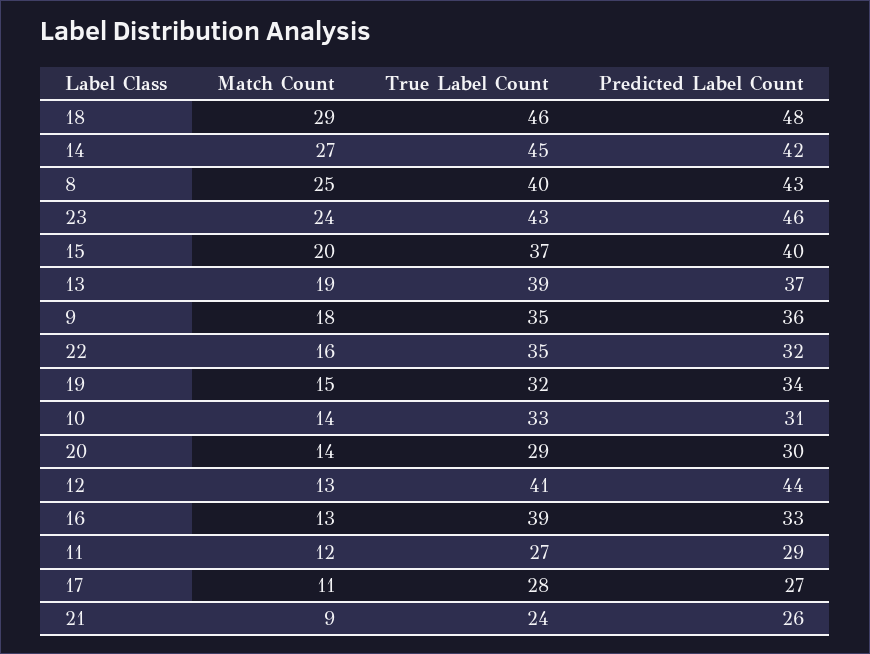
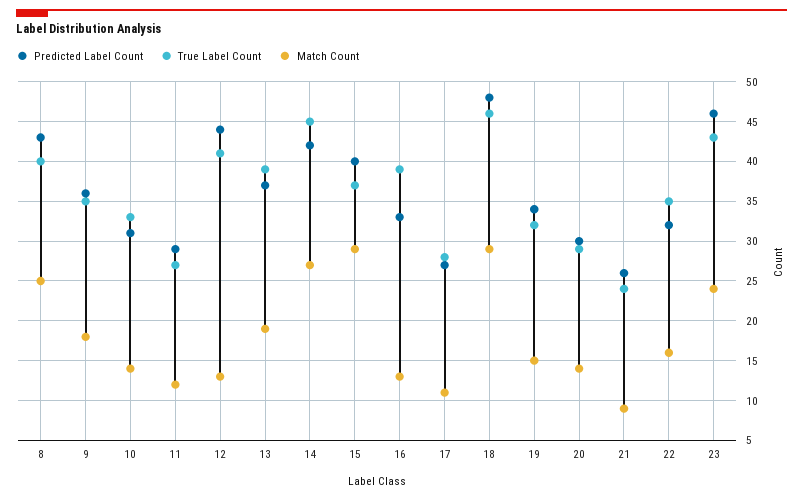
Match Count, 15: 20 -> 29

